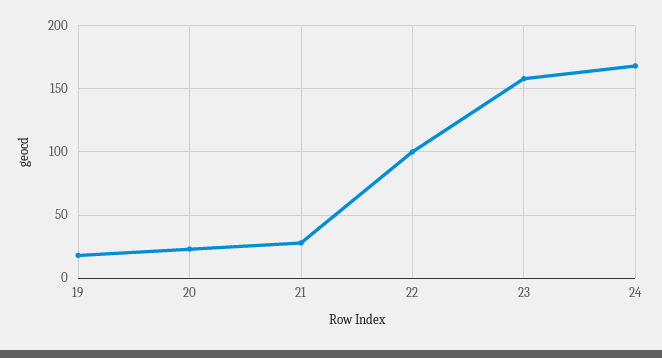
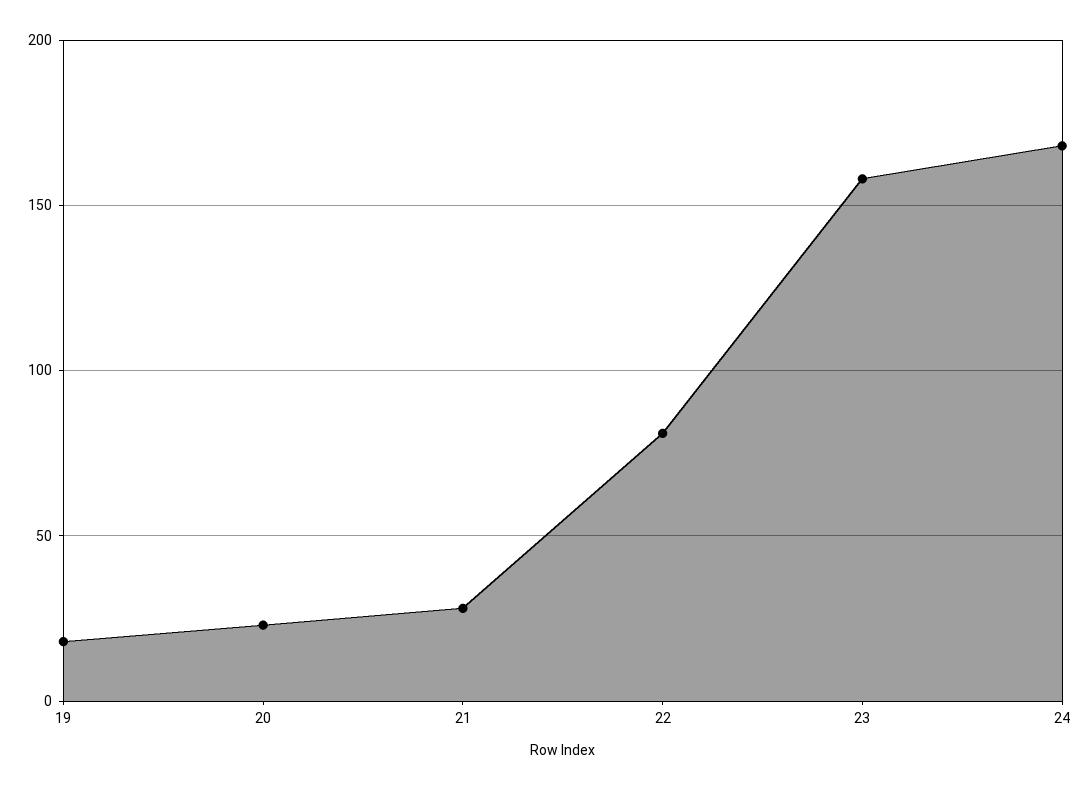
22: 100 -> 80

